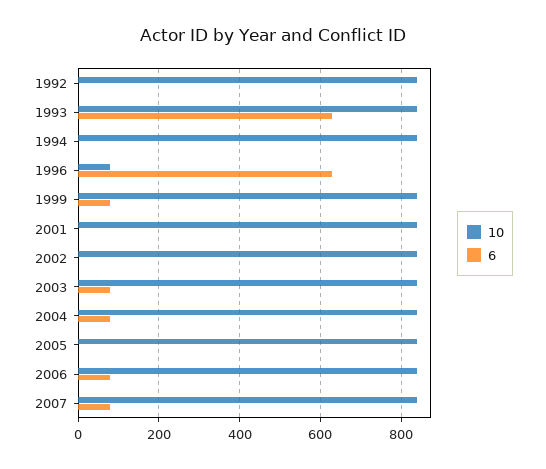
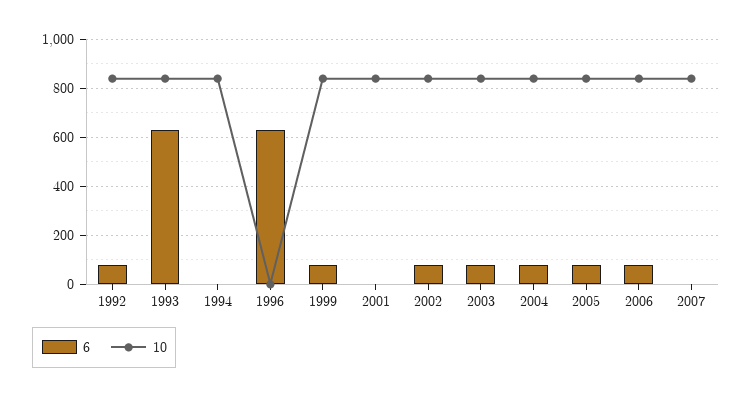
6, 1992: 0 -> 75
10, 1996: 80 -> 0
6, 2002: 0 -> 75
6, 2005: 0 -> 75
6, 2007: 80 -> 0

